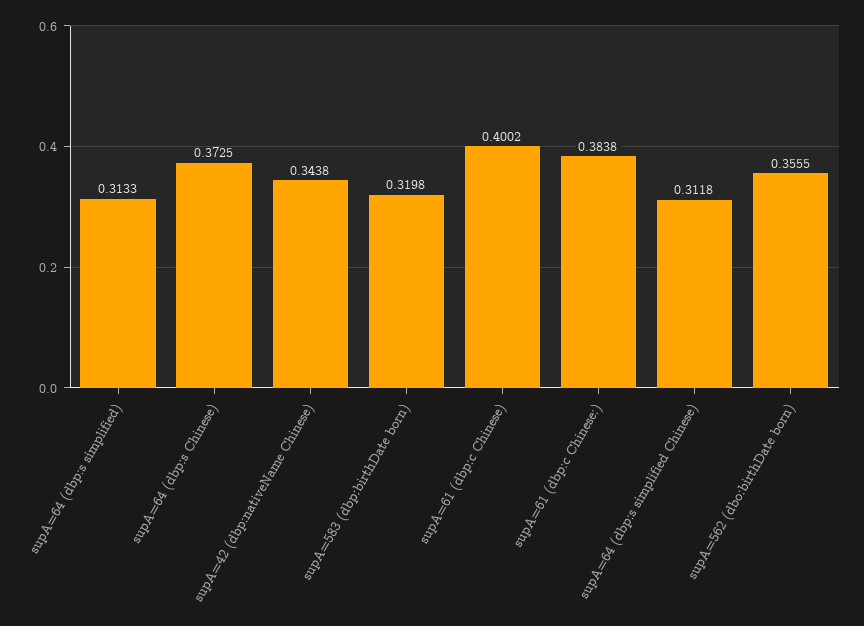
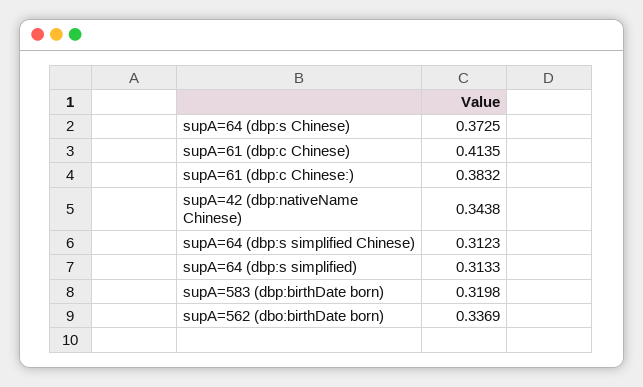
supA=61 (dbp:c Chinese): 0.4002 -> 0.4135
supA=61 (dbp:c Chinese:): 0.3838 -> 0.3832
supA=64 (dbp:s simplified Chinese): 0.3118 -> 0.3123
supA=562 (dbo:birthDate born): 0.3555 -> 0.3369

